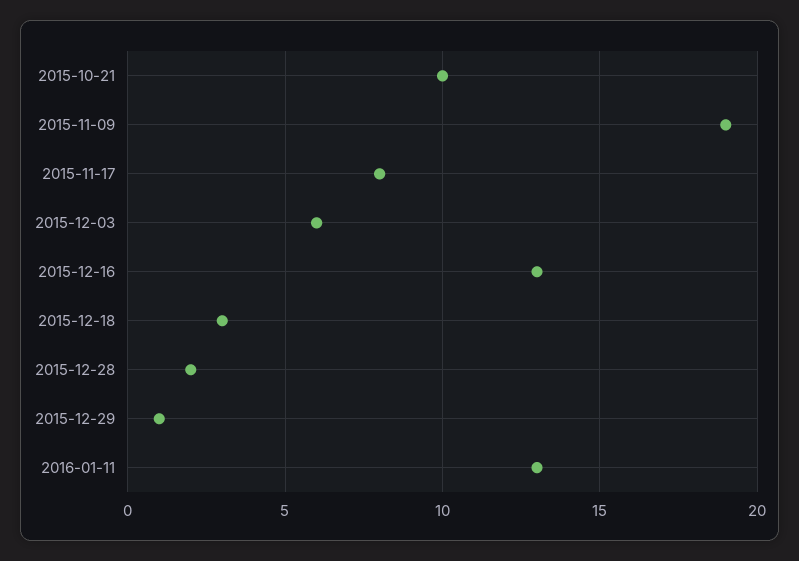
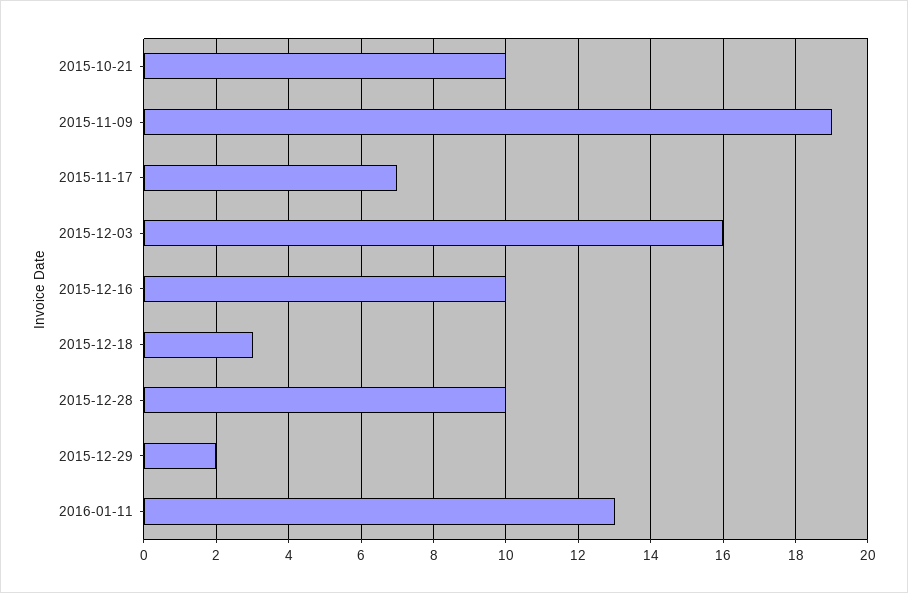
2015-11-17: 8 -> 7
2015-12-03: 6 -> 16
2015-12-16: 13 -> 10
2015-12-28: 2 -> 10
2015-12-29: 1 -> 2

